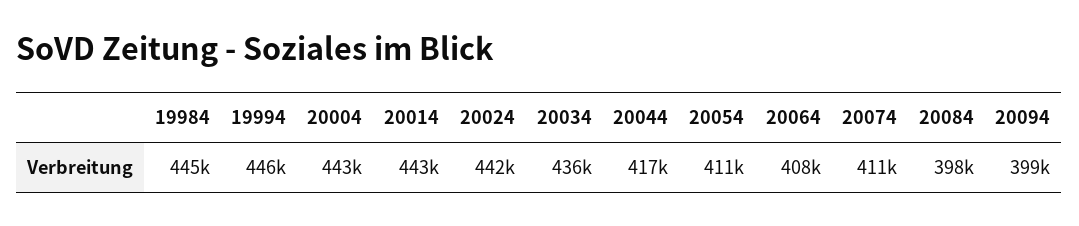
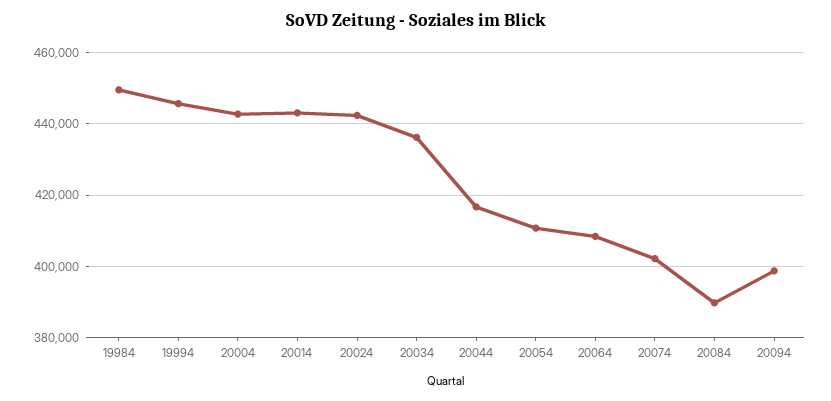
19984: 445000 -> 450000
20074: 411000 -> 402000
20084: 398000 -> 390000

